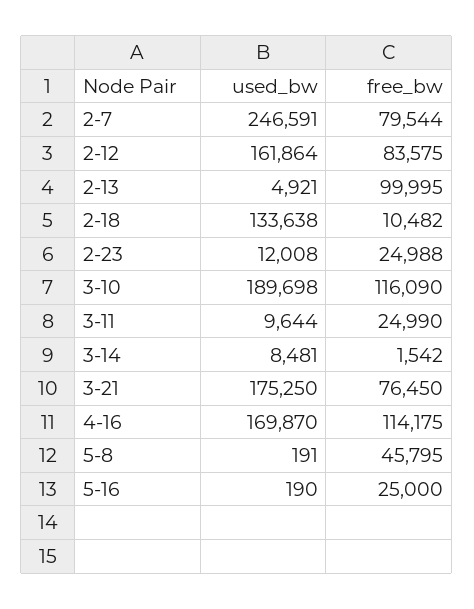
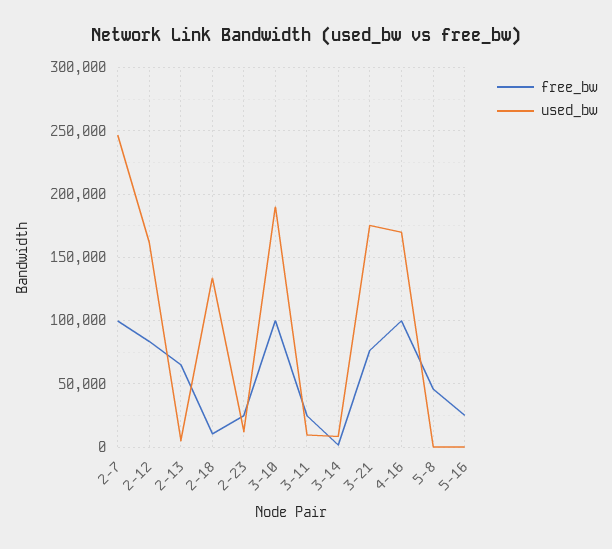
free_bw, 2-7: 79544 -> 100000
free_bw, 2-13: 99995 -> 65000
free_bw, 3-10: 116090 -> 100000
free_bw, 4-16: 114175 -> 100000

